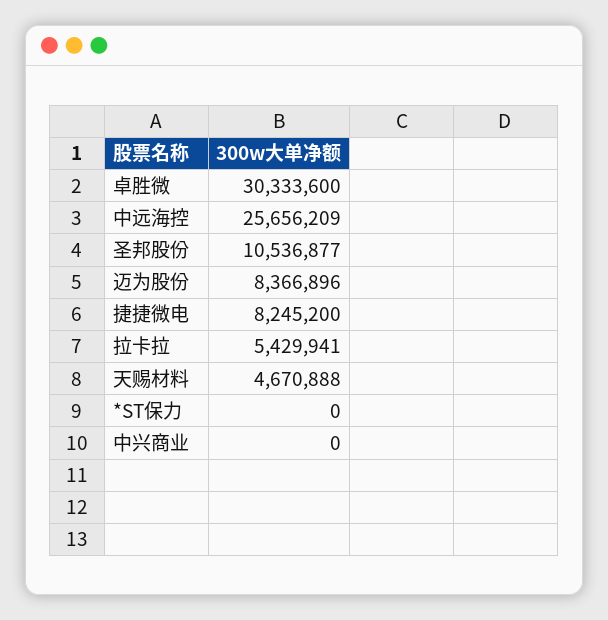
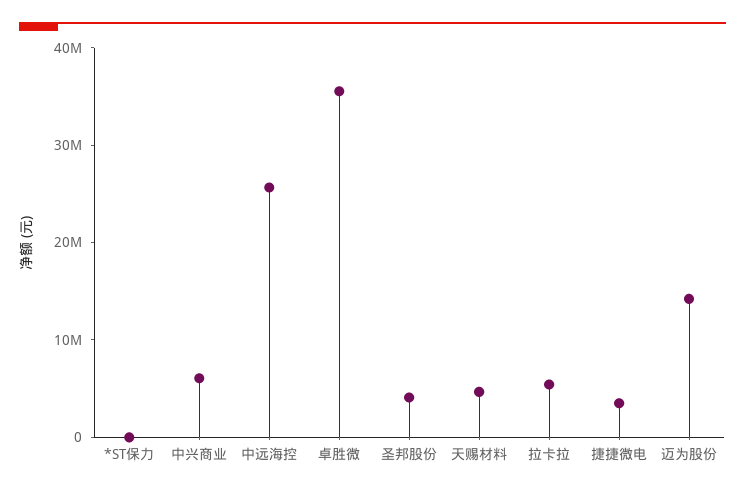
卓胜微: 30333600 -> 36000000
圣邦股份: 10536877 -> 4000000
迈为股份: 8366896 -> 14000000
捷捷微电: 8245200 -> 4000000
中兴商业: 0 -> 6000000

